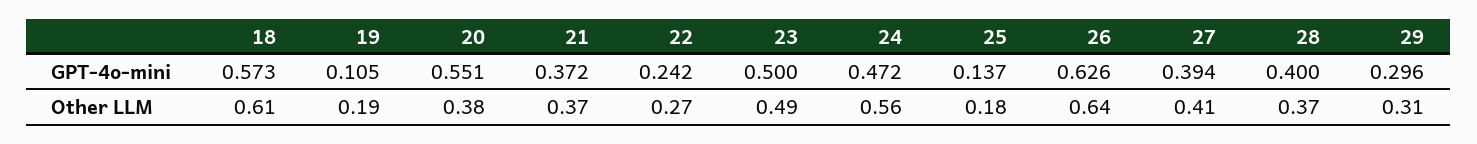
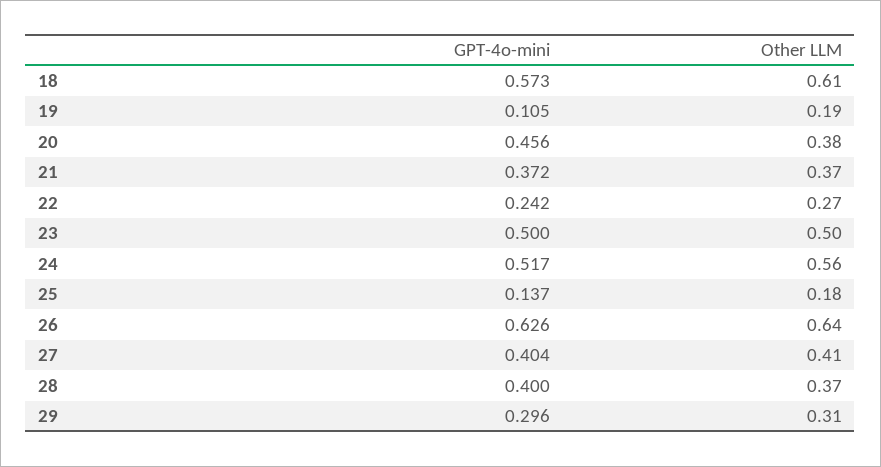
20, GPT-4o-mini: 0.551 -> 0.456
24, GPT-4o-mini: 0.472 -> 0.517
27, GPT-4o-mini: 0.394 -> 0.404
23, Other LLM: 0.49 -> 0.5

